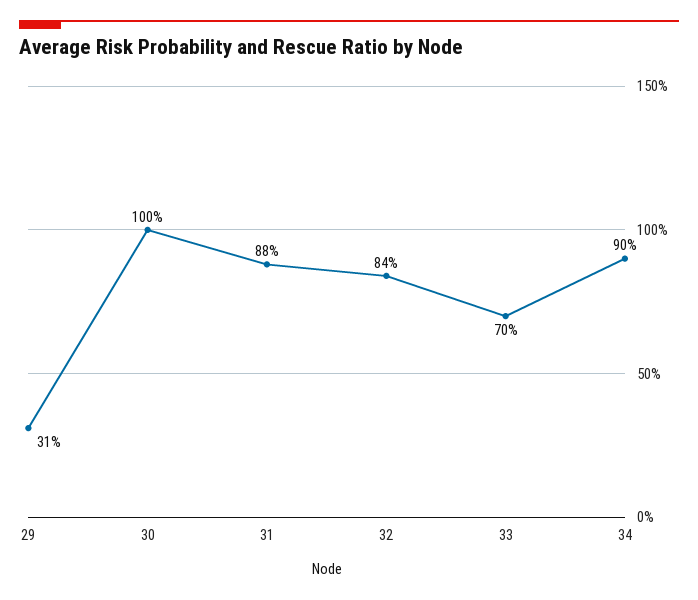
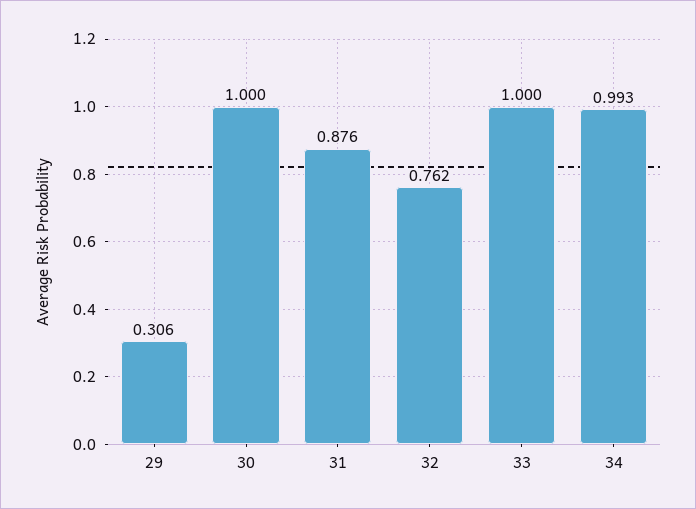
32: 0.84 -> 0.762
33: 0.7 -> 1
34: 0.9 -> 0.993

